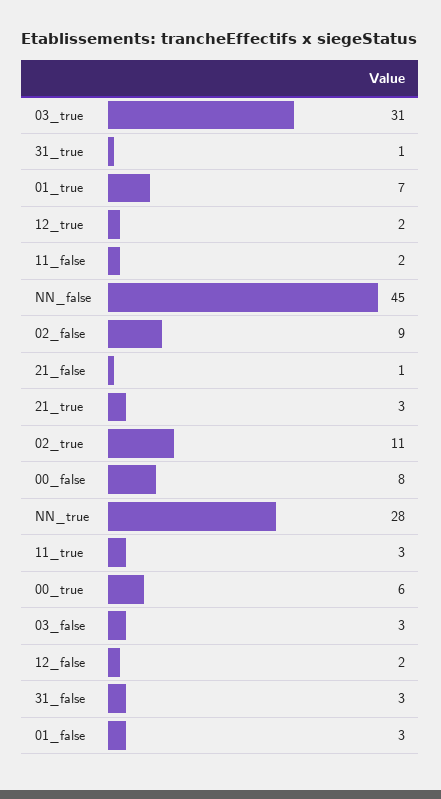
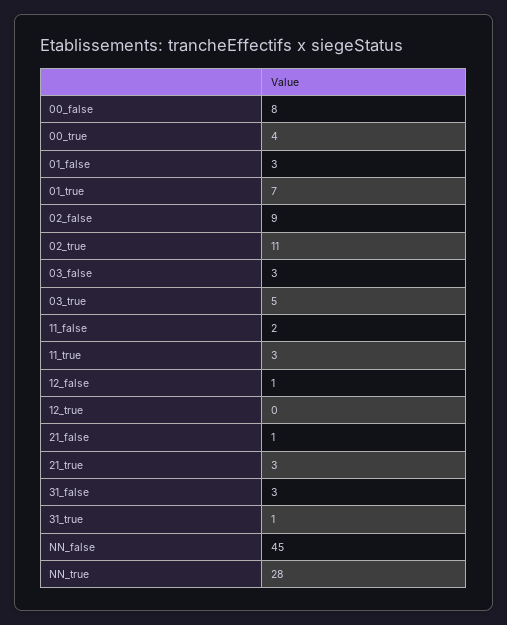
03_true: 31 -> 5
12_true: 2 -> 0
00_true: 6 -> 4
12_false: 2 -> 1

